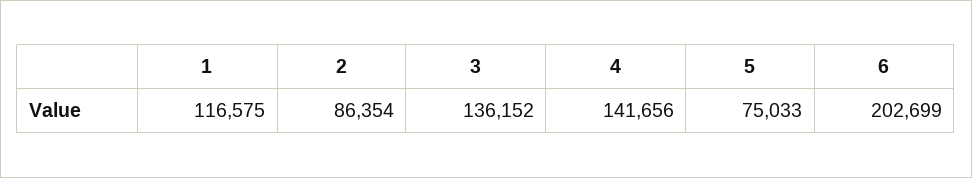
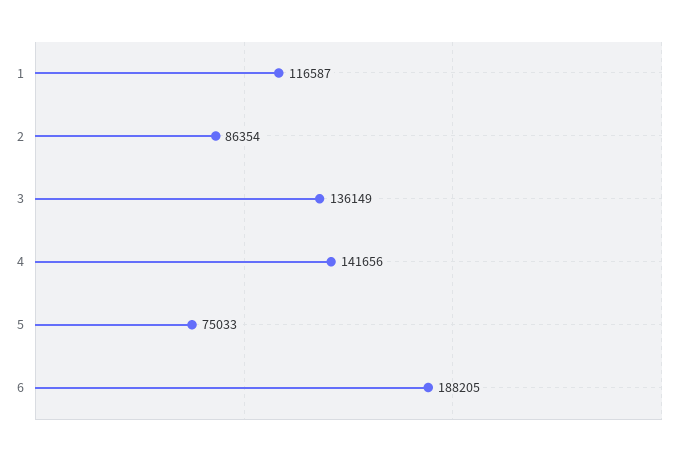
1: 116575 -> 116587
3: 136152 -> 136149
6: 202699 -> 188205

